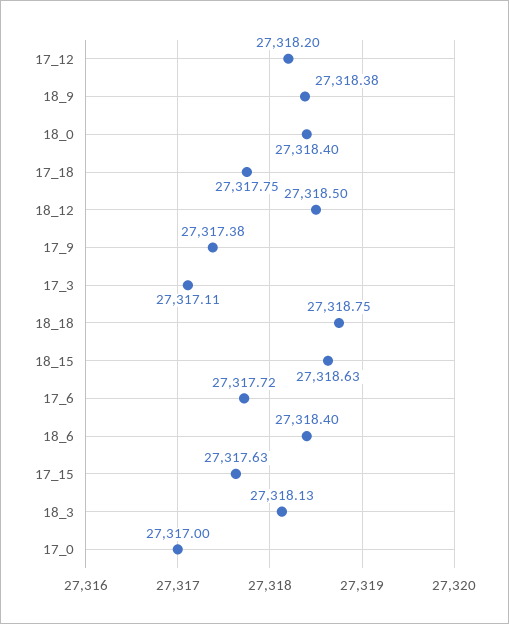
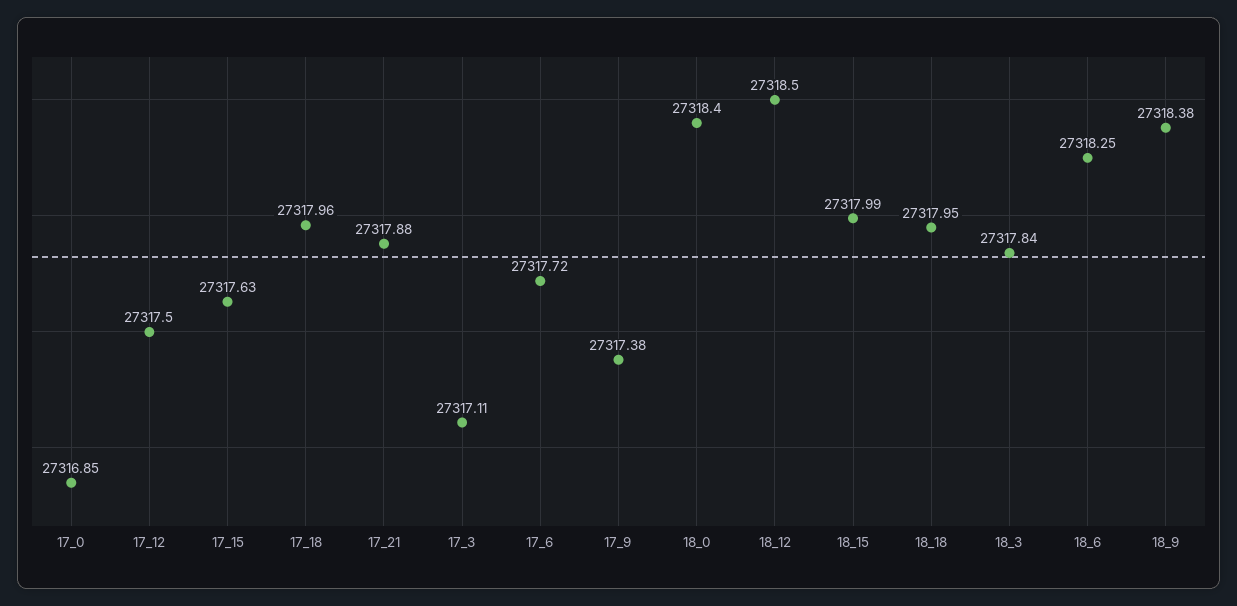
17_12: 27318.2 -> 27317.5
17_18: 27317.75 -> 27317.96
18_18: 27318.75 -> 27317.95
18_15: 27318.63 -> 27317.99
18_6: 27318.4 -> 27318.25
18_3: 27318.13 -> 27317.84
17_0: 27317 -> 27316.85
17_21: none -> 27317.88

